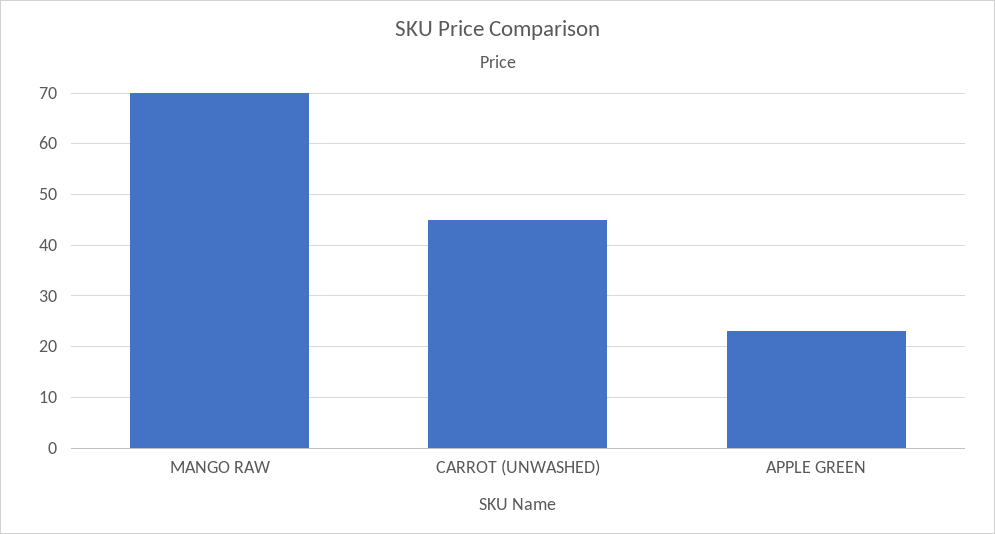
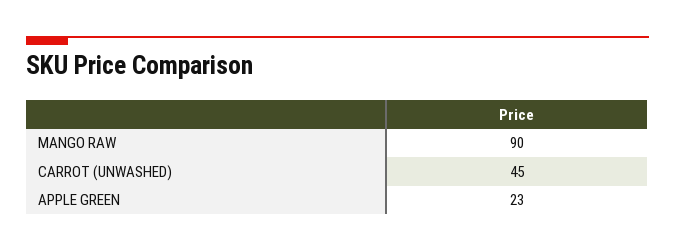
MANGO RAW: 70 -> 90

